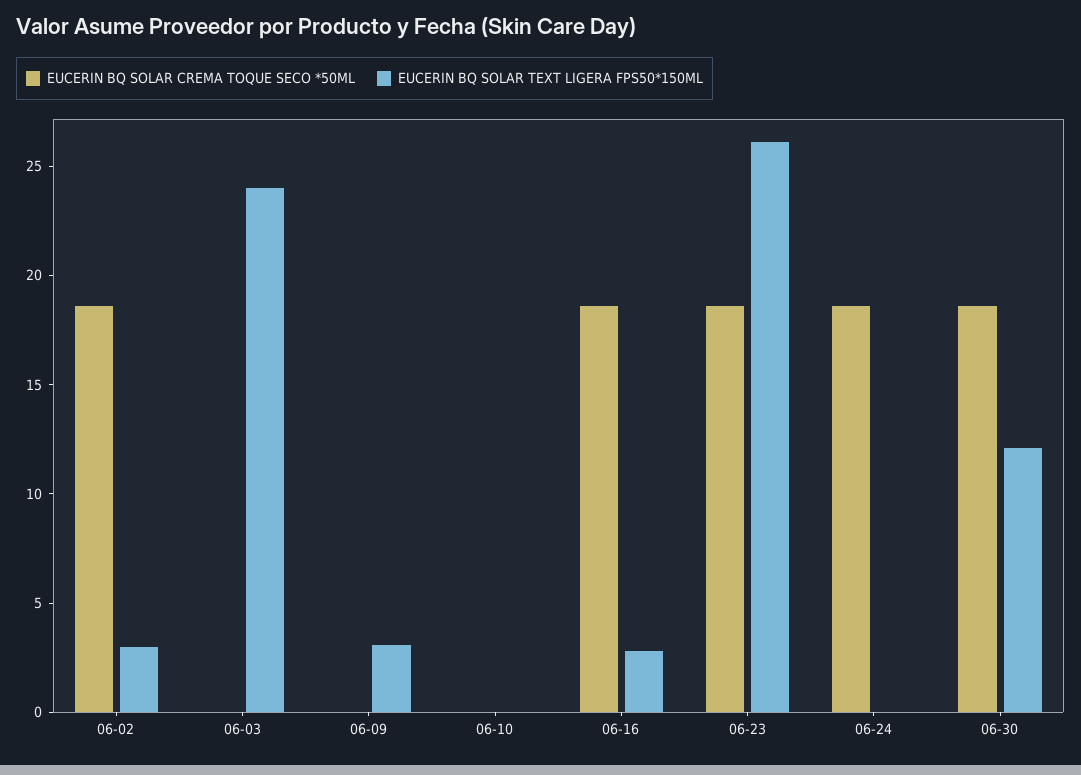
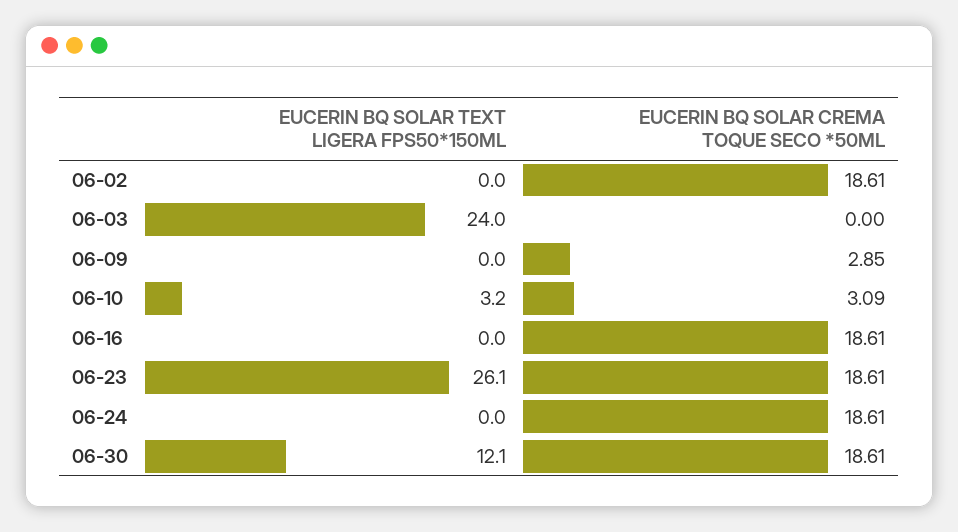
EUCERIN BQ SOLAR TEXT LIGERA FPS50*150ML, 06-02: 3 -> 0
EUCERIN BQ SOLAR CREMA TOQUE SECO *50ML, 06-09: 0 -> 2.85
EUCERIN BQ SOLAR TEXT LIGERA FPS50*150ML, 06-09: 3 -> 0
EUCERIN BQ SOLAR CREMA TOQUE SECO *50ML, 06-10: 0 -> 3.09
EUCERIN BQ SOLAR TEXT LIGERA FPS50*150ML, 06-10: 0 -> 3.2
EUCERIN BQ SOLAR TEXT LIGERA FPS50*150ML, 06-16: 3 -> 0

